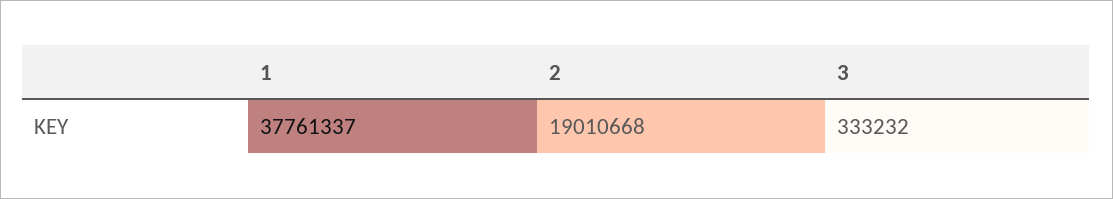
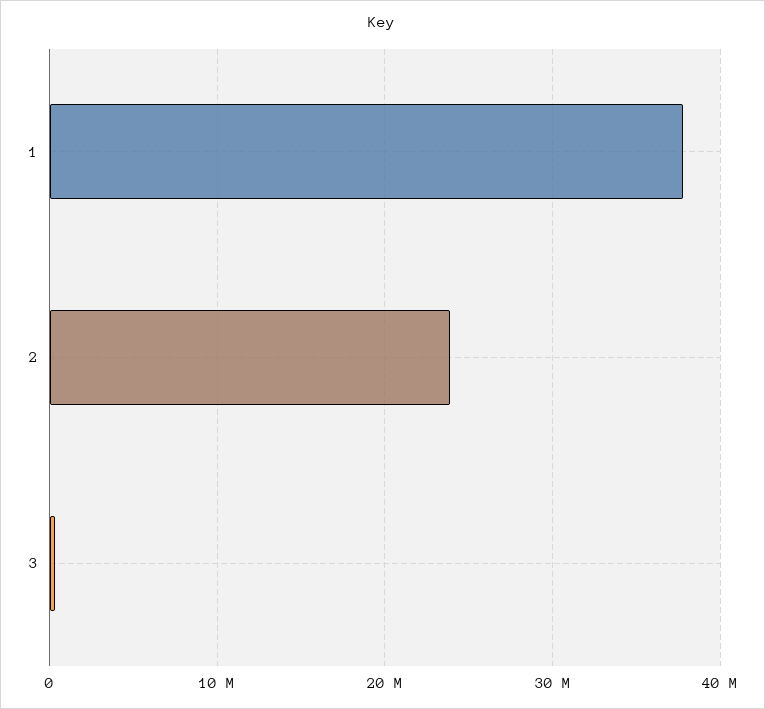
2: 19010668 -> 24000000

